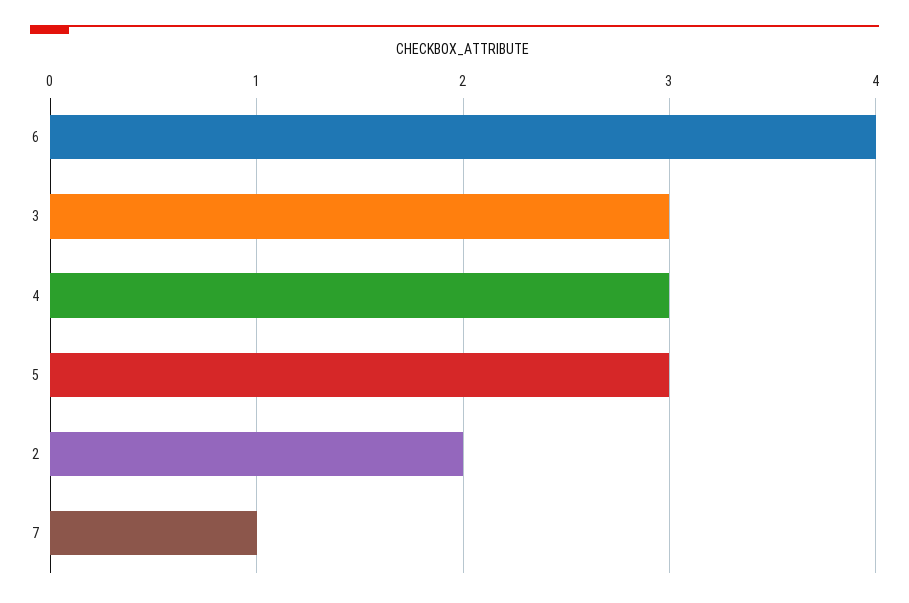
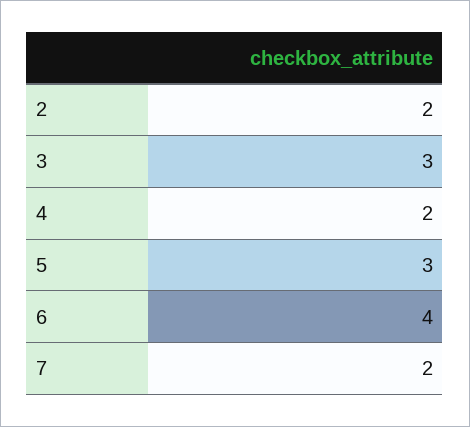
4: 3 -> 2
7: 1 -> 2

